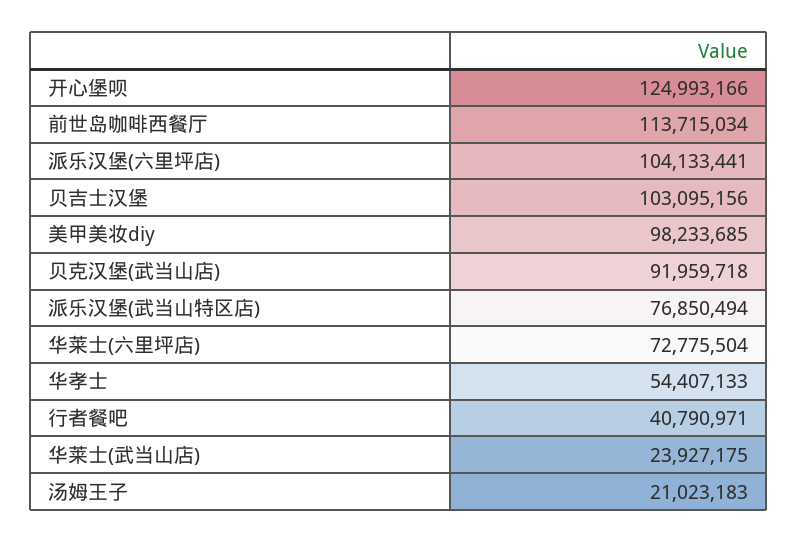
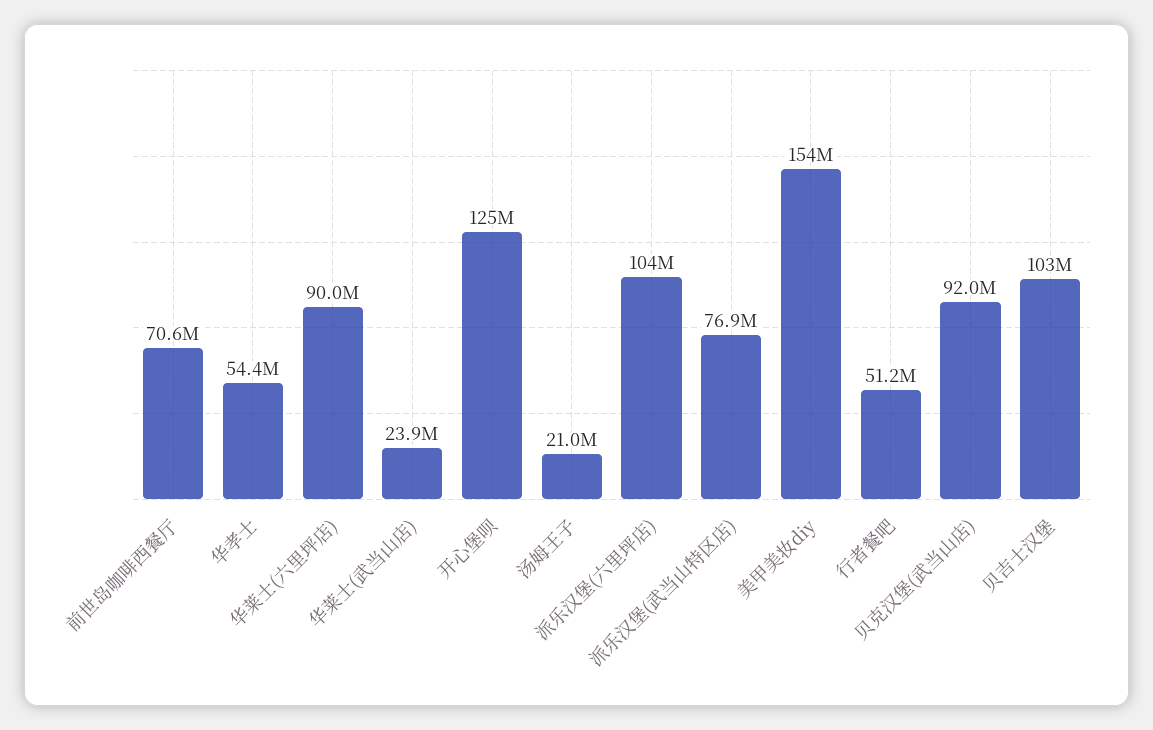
前世岛咖啡西餐厅: 113715034 -> 70600000
美甲美妆diy: 98233685 -> 154000000
华莱士(六里坪店): 72775504 -> 90000000
行者餐吧: 40790971 -> 51200000

